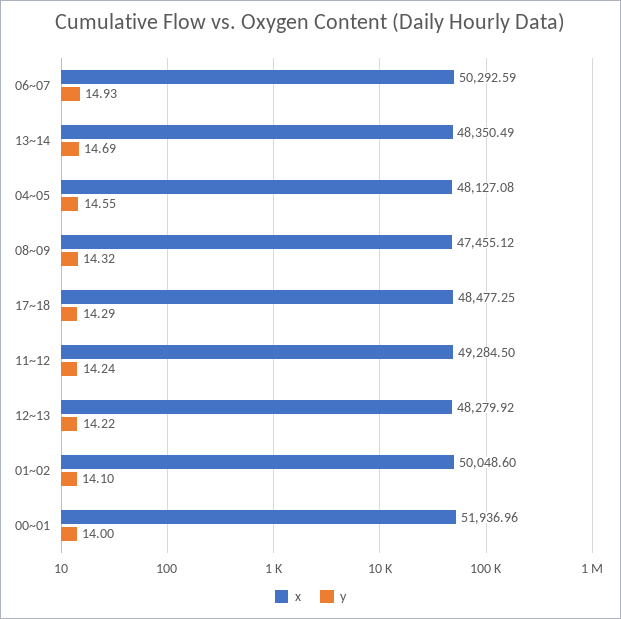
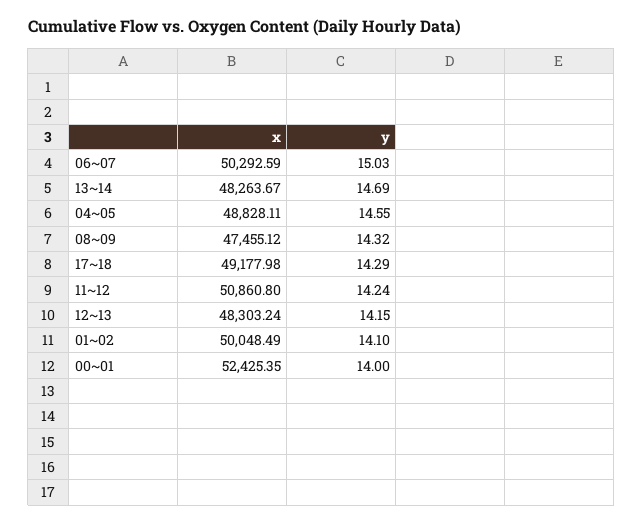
y, 06~07: 14.93 -> 15.03
x, 13~14: 48350.49 -> 48263.67
x, 04~05: 48127.08 -> 48828.11
x, 17~18: 48477.25 -> 49177.98
x, 11~12: 49284.5 -> 50860.8
x, 12~13: 48279.92 -> 48303.24
y, 12~13: 14.22 -> 14.15
x, 01~02: 50048.6 -> 50048.49
x, 00~01: 51936.96 -> 52425.35

